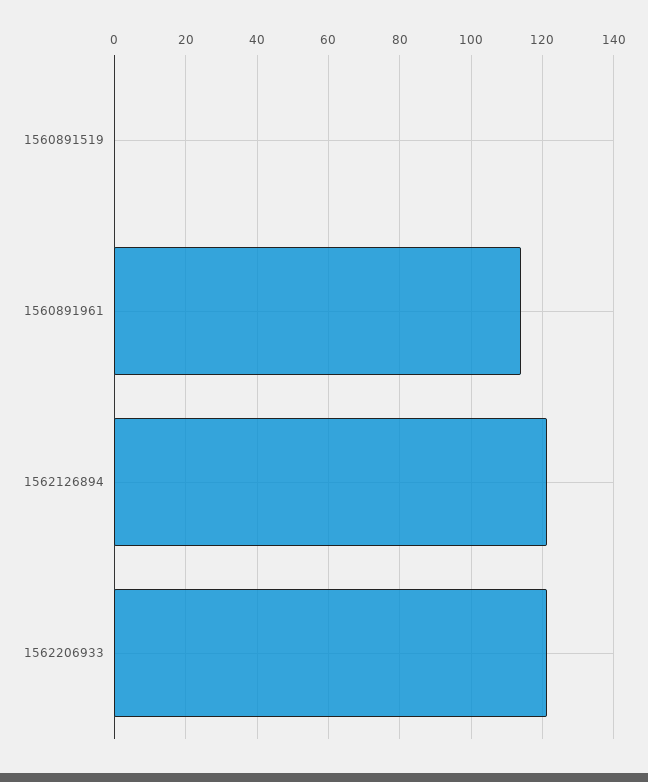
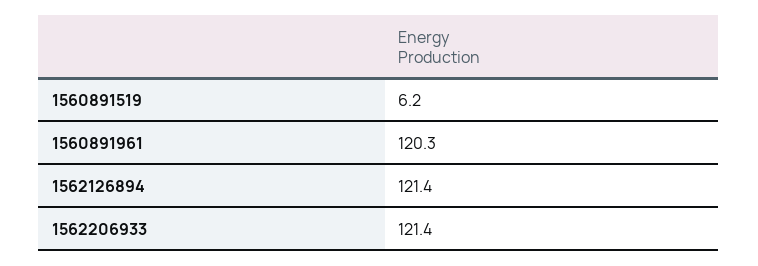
1560891519: 0 -> 6.2
1560891961: 114 -> 120.3

